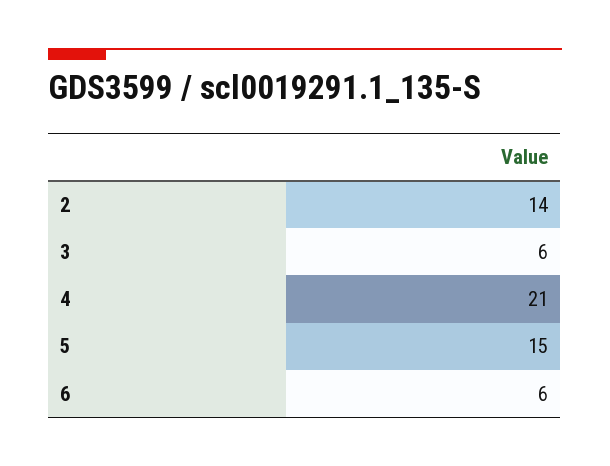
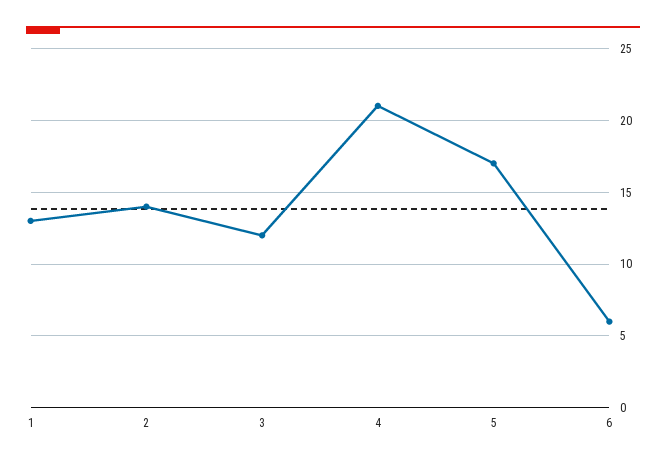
3: 6 -> 12
5: 15 -> 17
1: none -> 13

